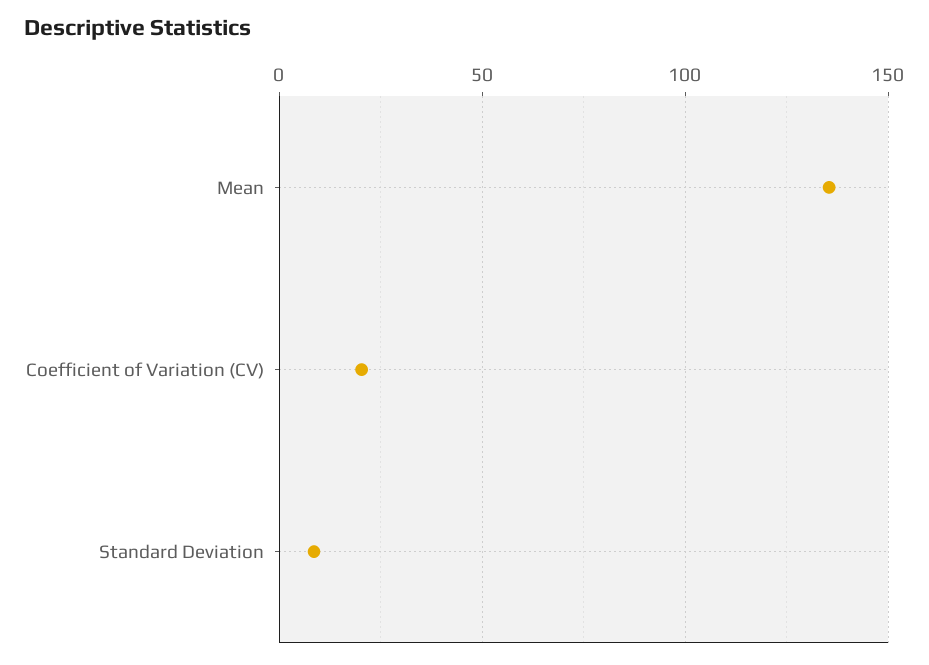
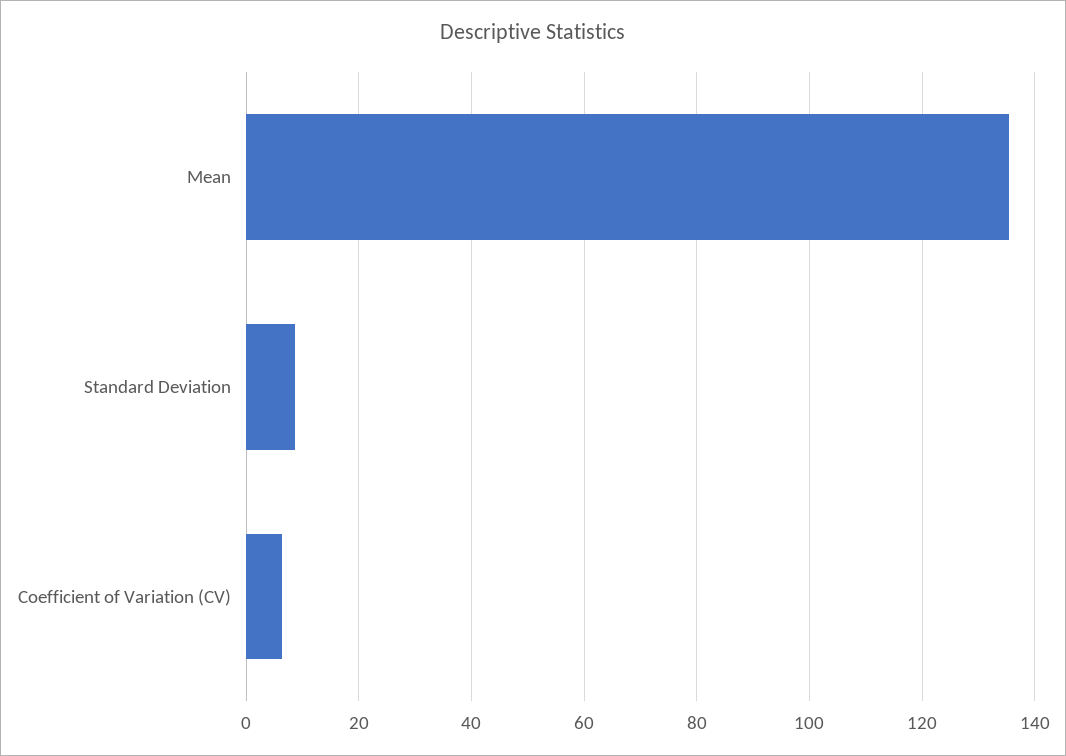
Coefficient of Variation (CV): 20 -> 6

